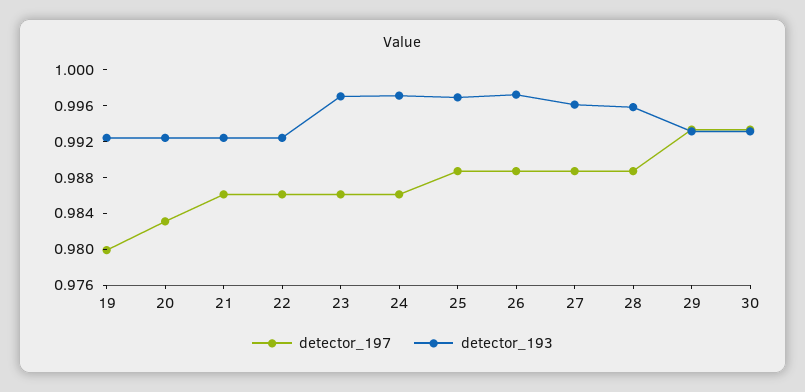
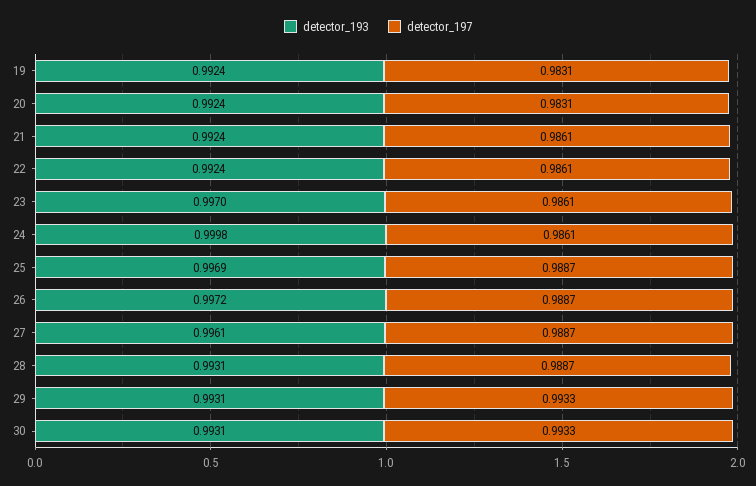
detector_197, 19: 0.98 -> 0.9831
detector_193, 24: 0.997 -> 0.9998
detector_193, 28: 0.996 -> 0.9931

